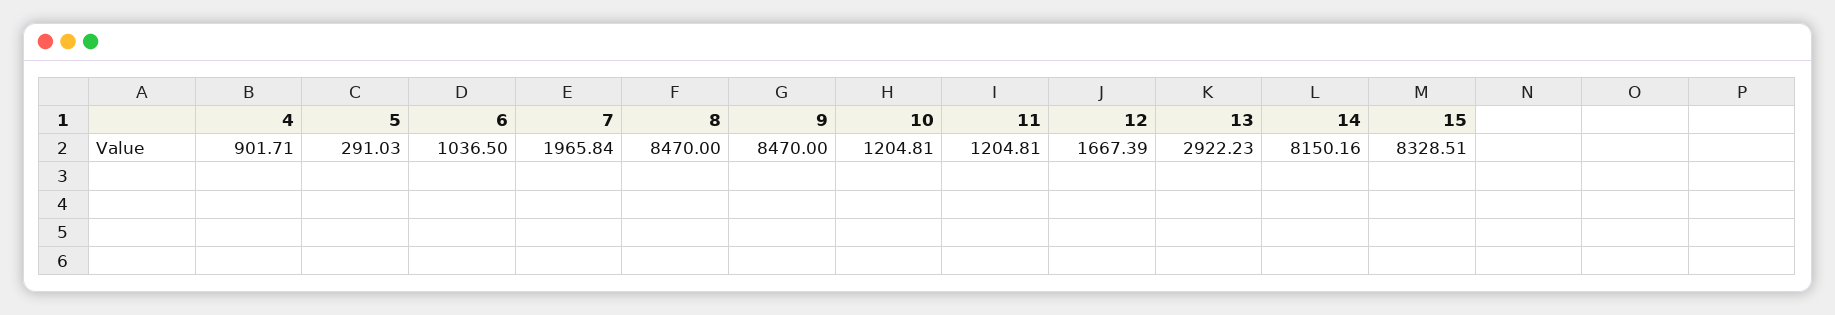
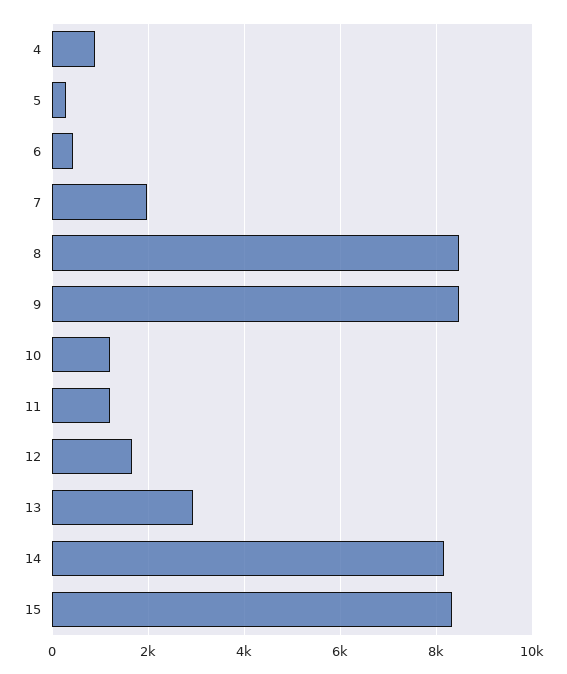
6: 1036.5 -> 400

